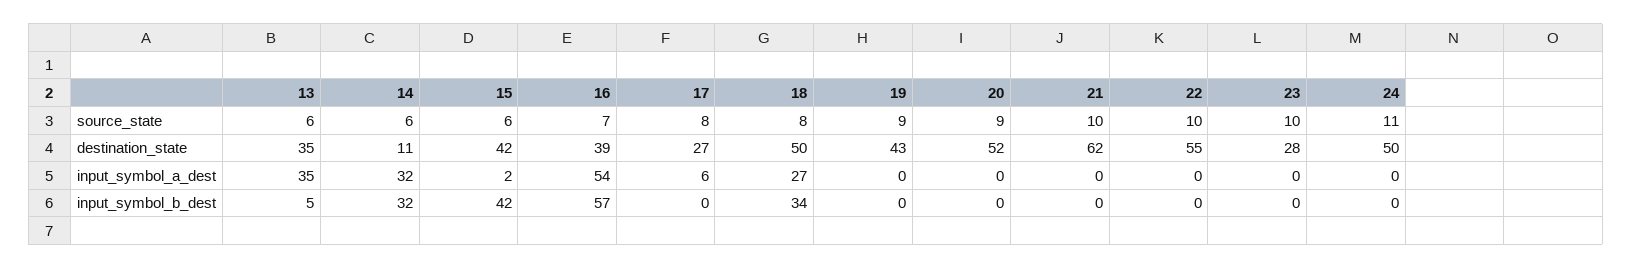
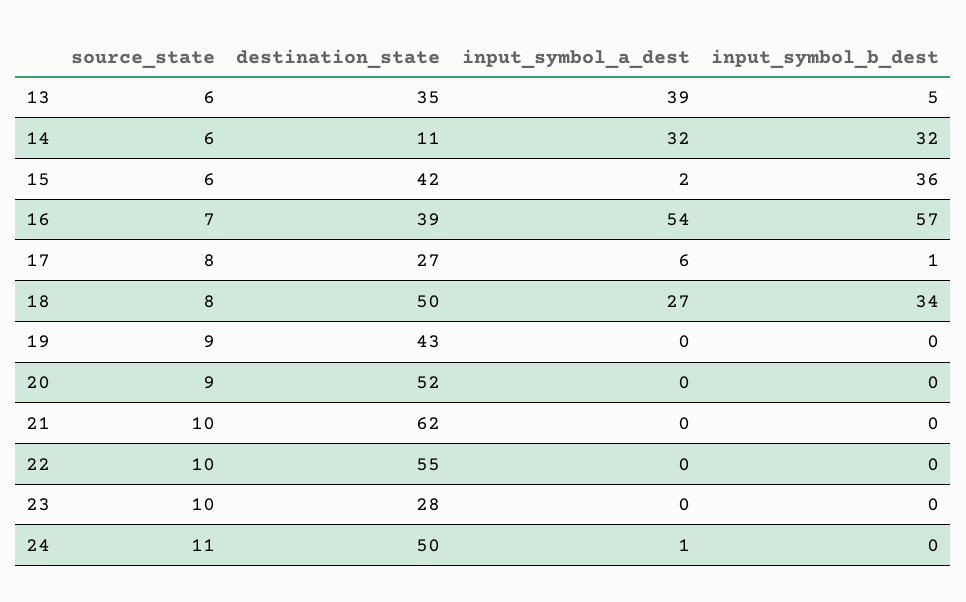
13, input_symbol_a_dest: 35 -> 39
24, input_symbol_a_dest: 0 -> 1
15, input_symbol_b_dest: 42 -> 36
17, input_symbol_b_dest: 0 -> 1

